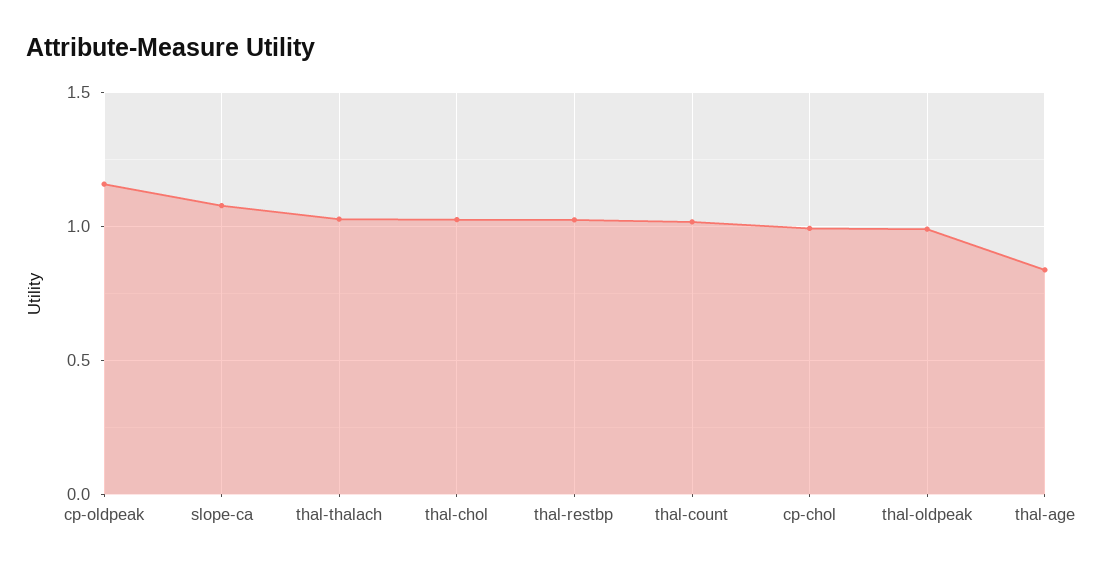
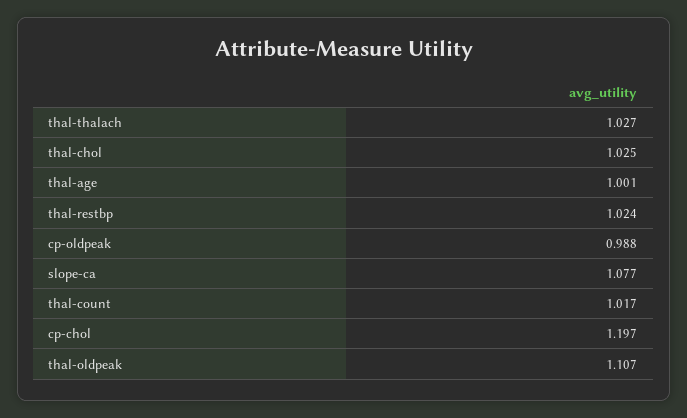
cp-oldpeak: 1.15 -> 0.988
cp-chol: 1 -> 1.197
thal-oldpeak: 1 -> 1.107
thal-age: 0.85 -> 1.001

